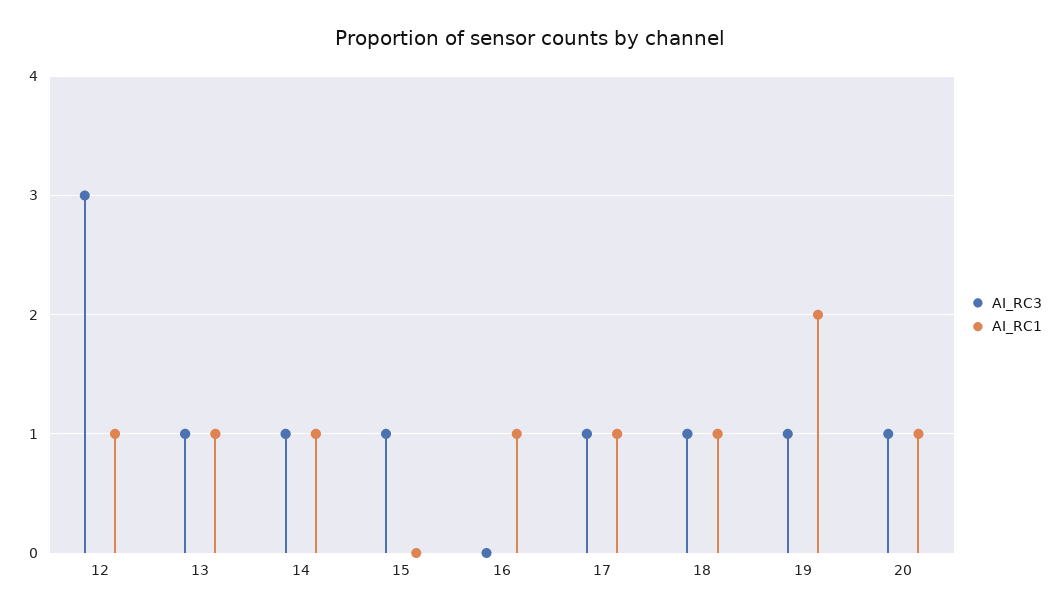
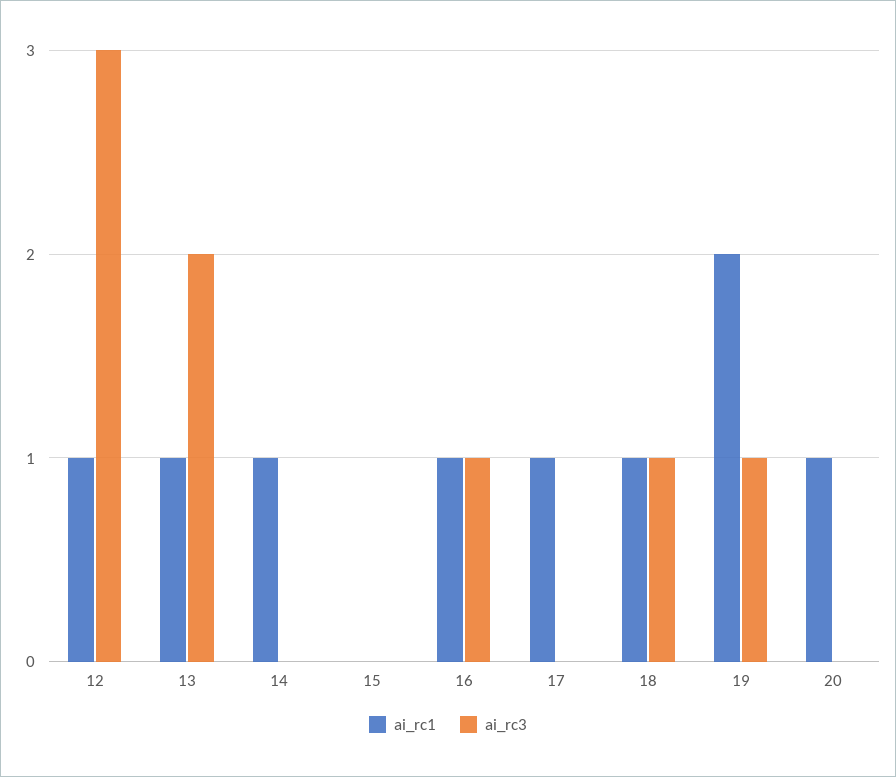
AI_RC3, 13: 1 -> 2
AI_RC3, 14: 1 -> 0
AI_RC3, 15: 1 -> 0
AI_RC3, 16: 0 -> 1
AI_RC3, 17: 1 -> 0
AI_RC3, 20: 1 -> 0

